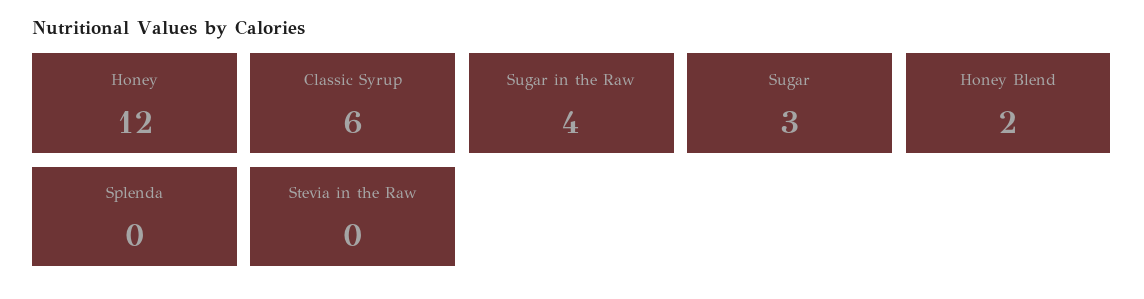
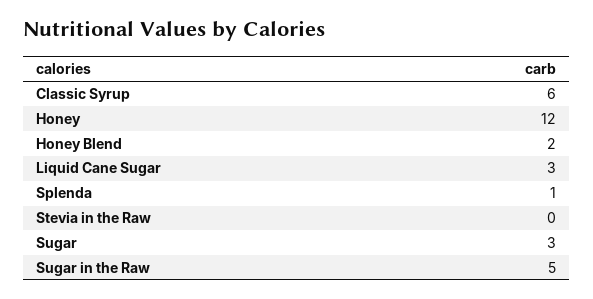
Sugar in the Raw: 4 -> 5
Splenda: 0 -> 1
Liquid Cane Sugar: none -> 3

